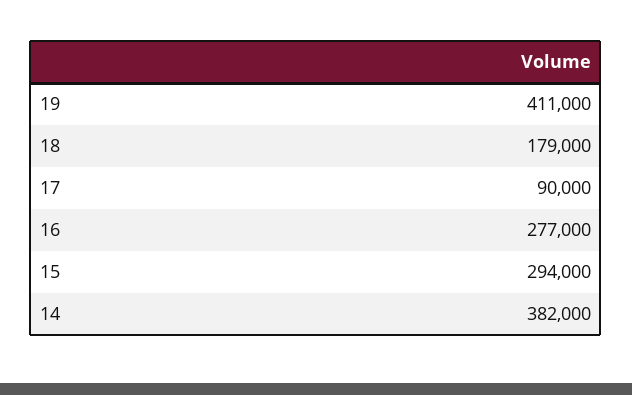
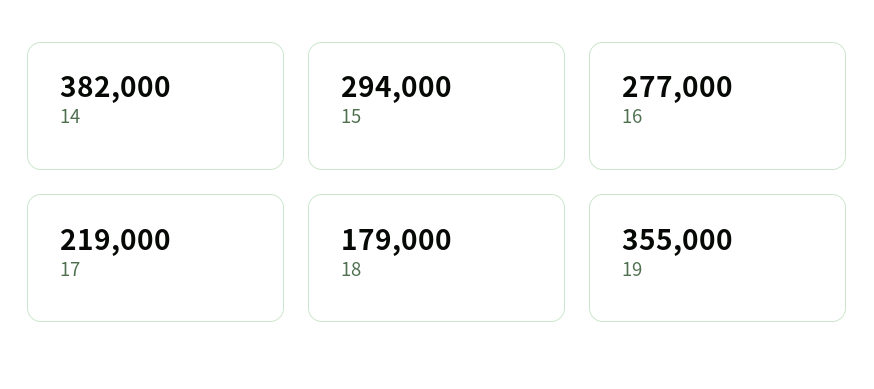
19: 411000 -> 355000
17: 90000 -> 219000

